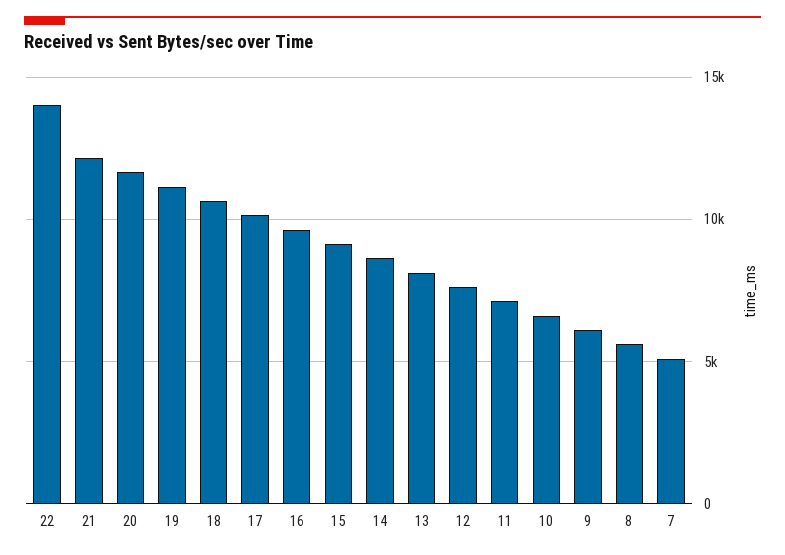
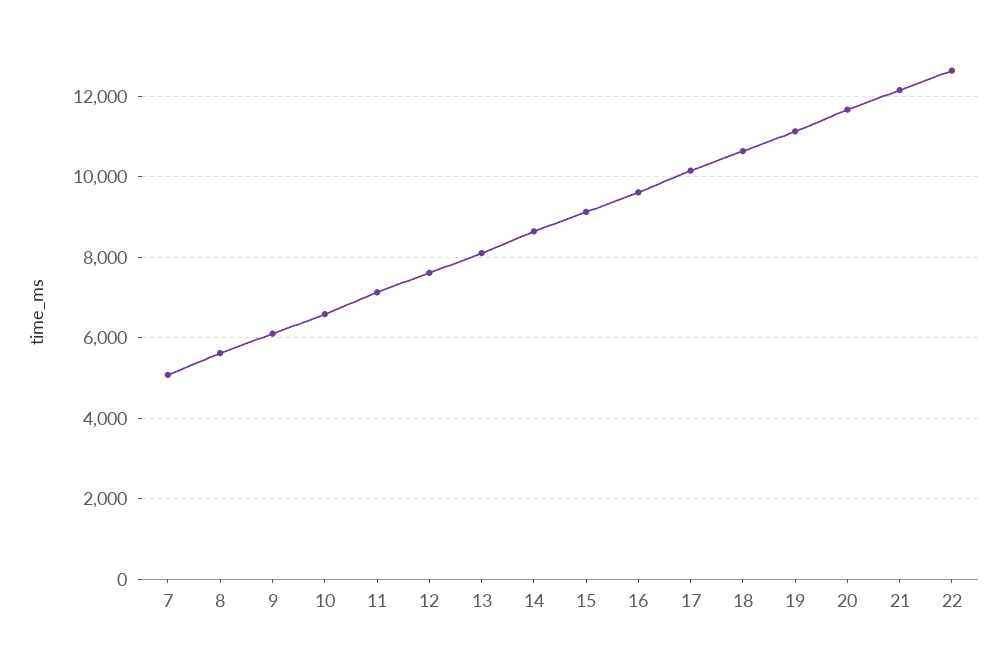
22: 14000 -> 12600

